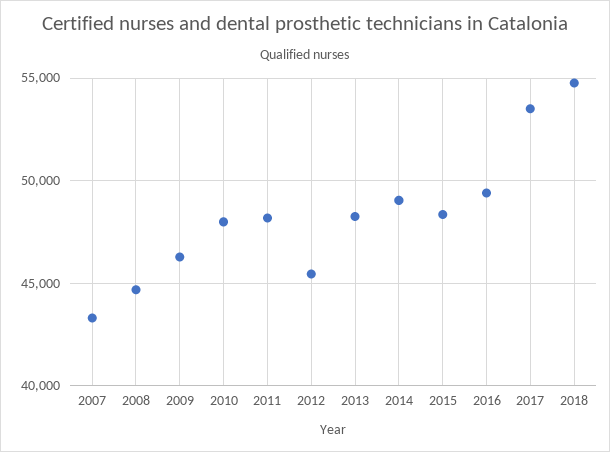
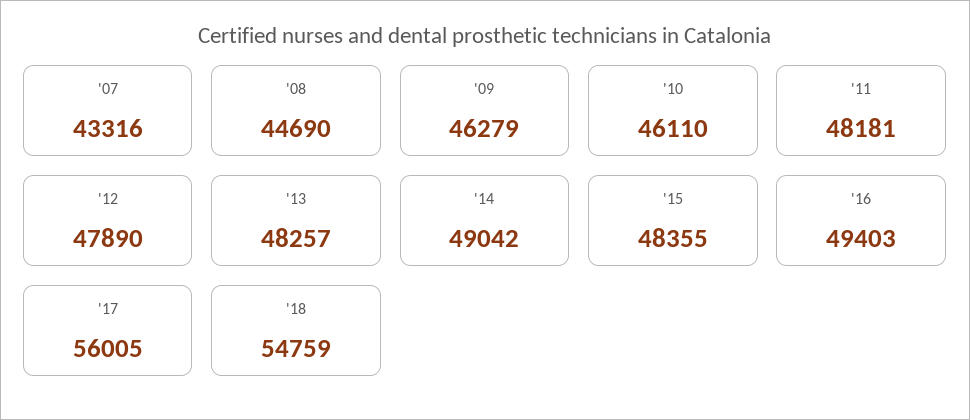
2010: 48000 -> 46110
2012: 45500 -> 47890
2017: 53500 -> 56005

